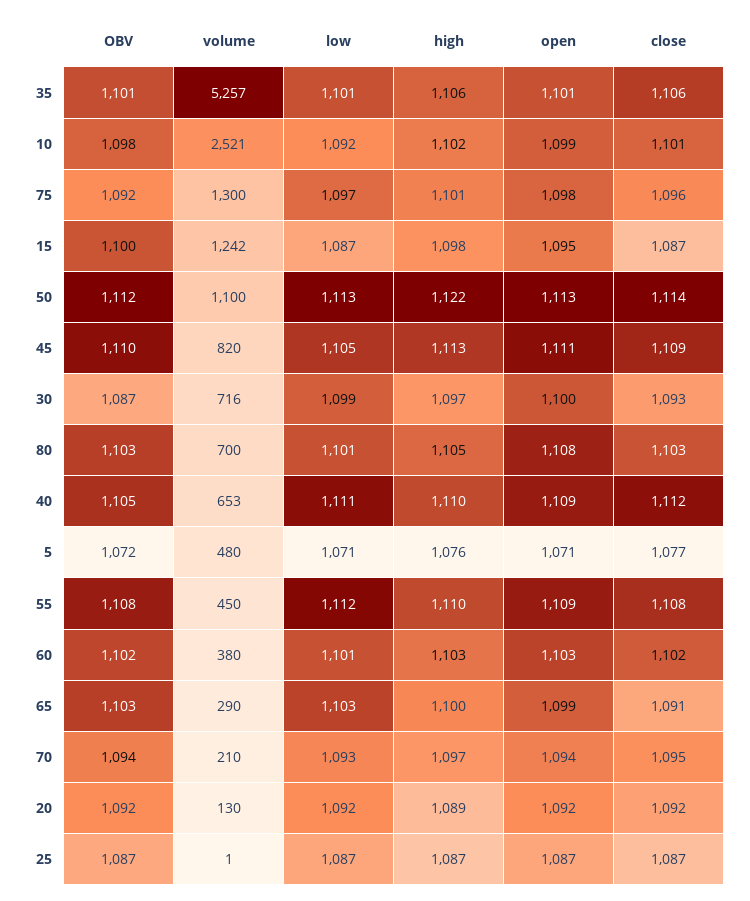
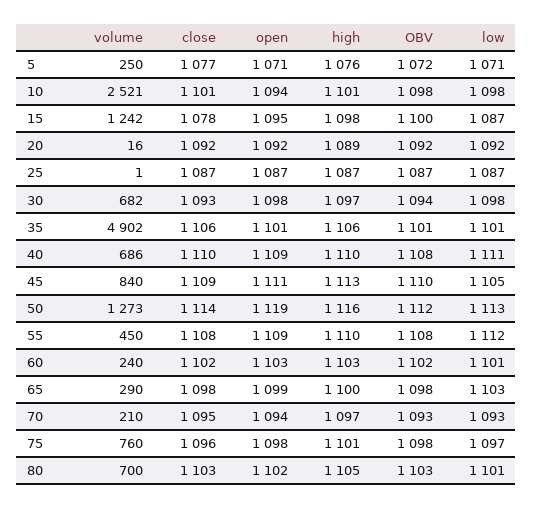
volume, 35: 5257 -> 4902
low, 10: 1092 -> 1098
high, 10: 1102 -> 1101
open, 10: 1099 -> 1094
OBV, 75: 1092 -> 1098
volume, 75: 1300 -> 760
close, 15: 1087 -> 1078
volume, 50: 1100 -> 1273
high, 50: 1122 -> 1116
open, 50: 1113 -> 1119
volume, 45: 820 -> 840
OBV, 30: 1087 -> 1094
volume, 30: 716 -> 682
low, 30: 1099 -> 1098
open, 30: 1100 -> 1098
open, 80: 1108 -> 1102
OBV, 40: 1105 -> 1108
volume, 40: 653 -> 686
close, 40: 1112 -> 1110
volume, 5: 480 -> 250
volume, 60: 380 -> 240
OBV, 65: 1103 -> 1098
close, 65: 1091 -> 1098
OBV, 70: 1094 -> 1093
volume, 20: 130 -> 16

